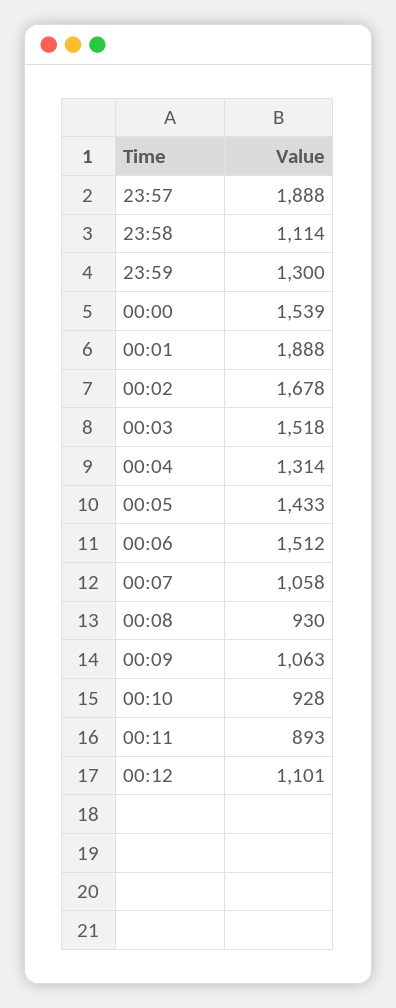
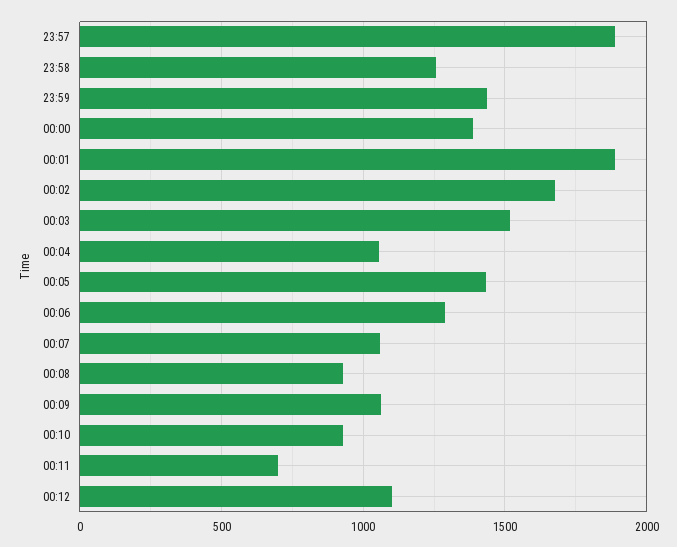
23:58: 1114 -> 1250
23:59: 1300 -> 1450
00:00: 1539 -> 1400
00:04: 1314 -> 1050
00:06: 1512 -> 1300
00:11: 893 -> 700

